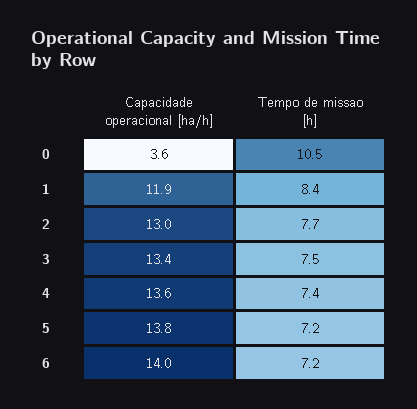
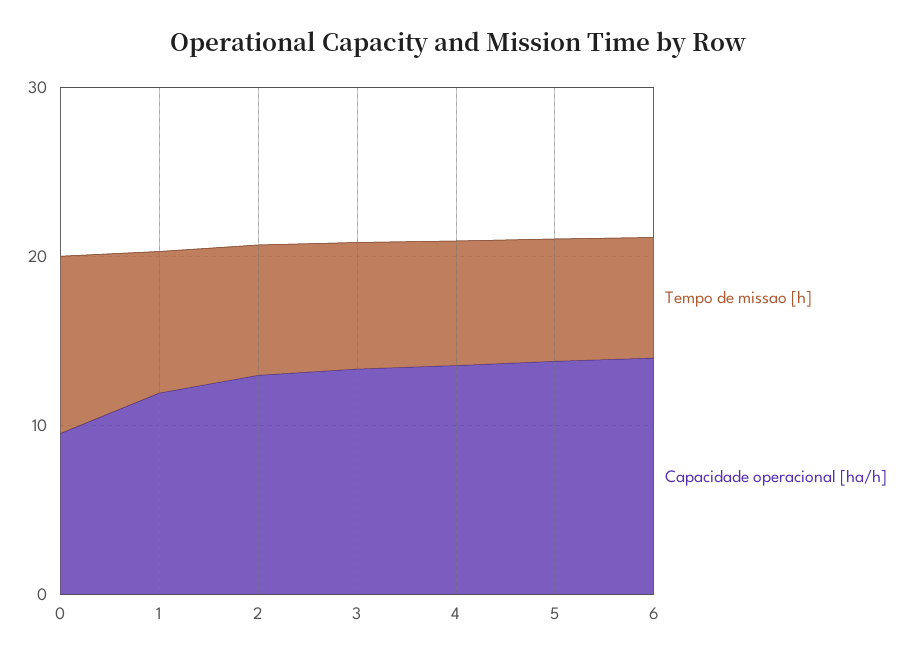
Capacidade operacional [ha/h], 0: 3.6 -> 10

